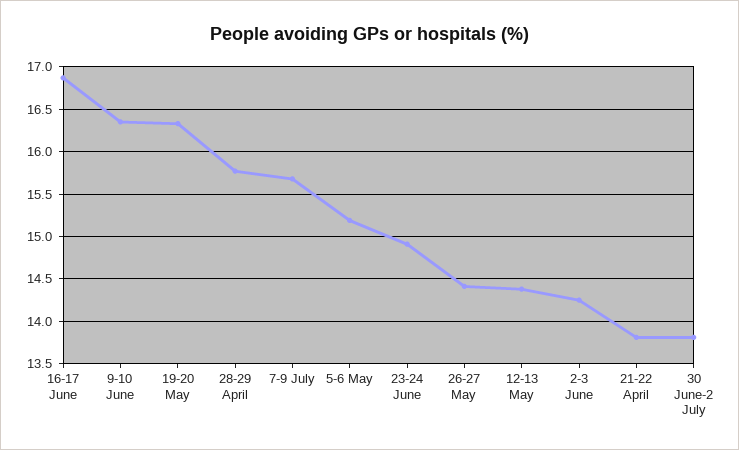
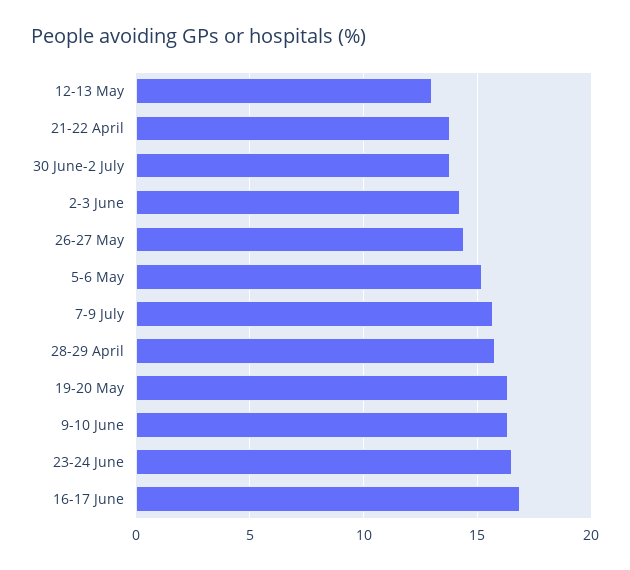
23-24 June: 14.9 -> 16.5
12-13 May: 14.4 -> 13

